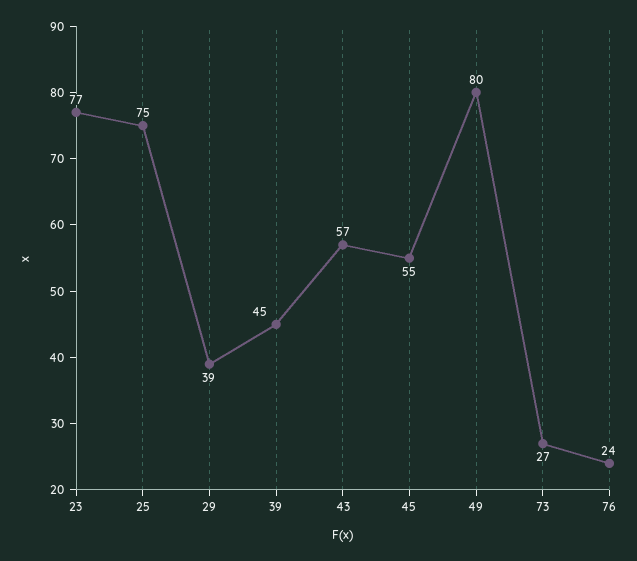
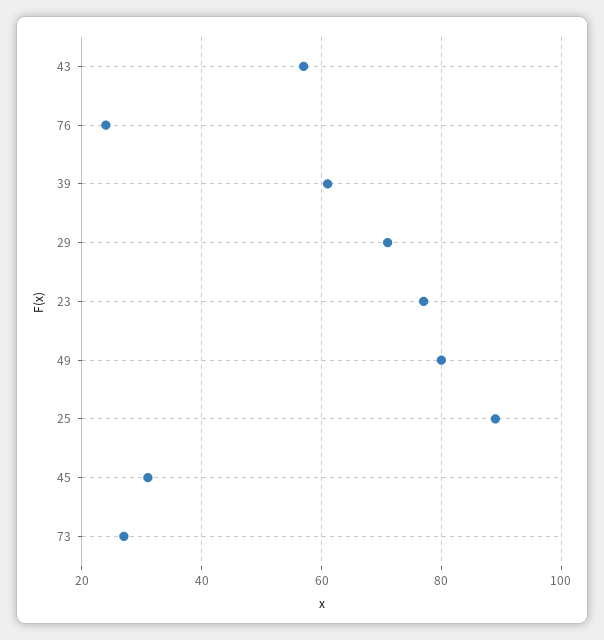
25: 75 -> 90
29: 39 -> 70
39: 45 -> 60
45: 55 -> 30

